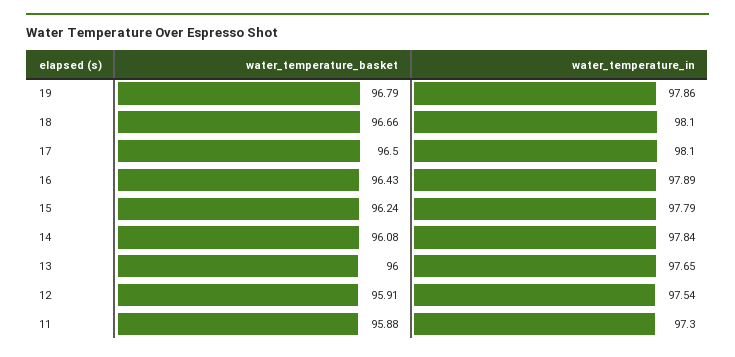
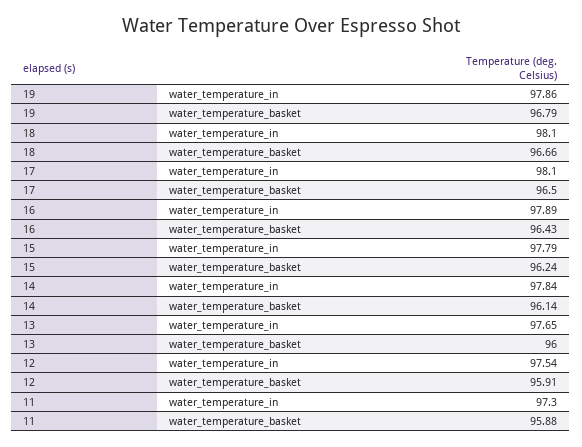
water_temperature_basket, 14: 96.08 -> 96.14

